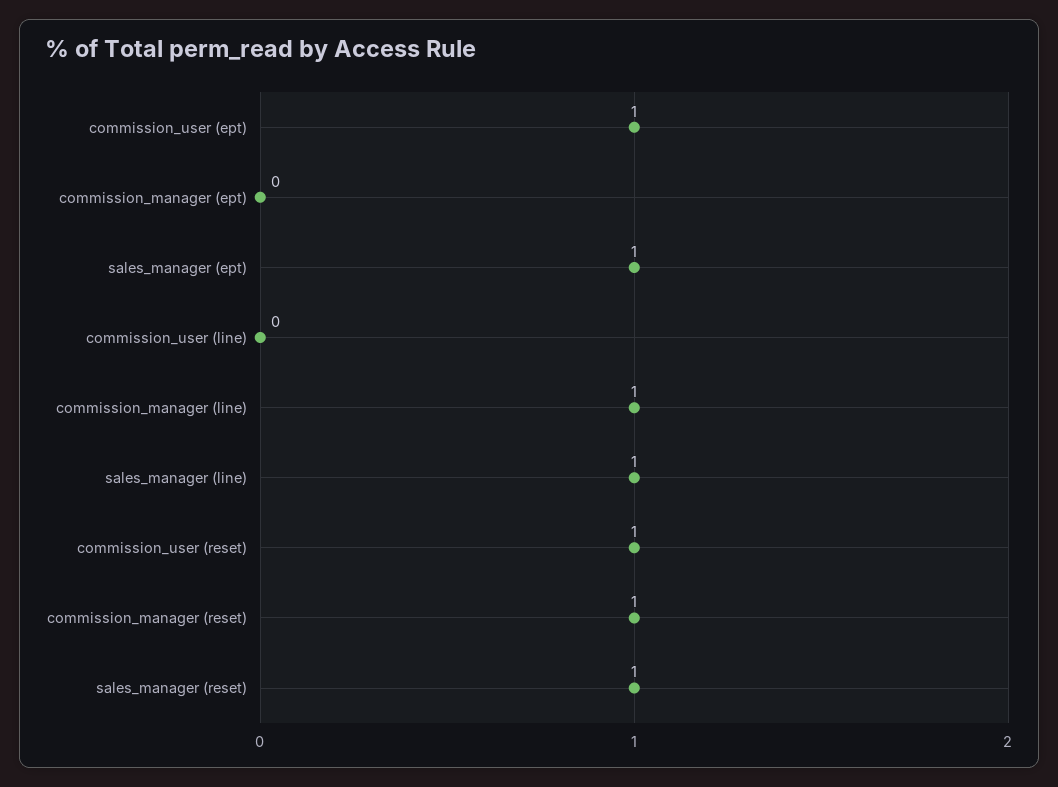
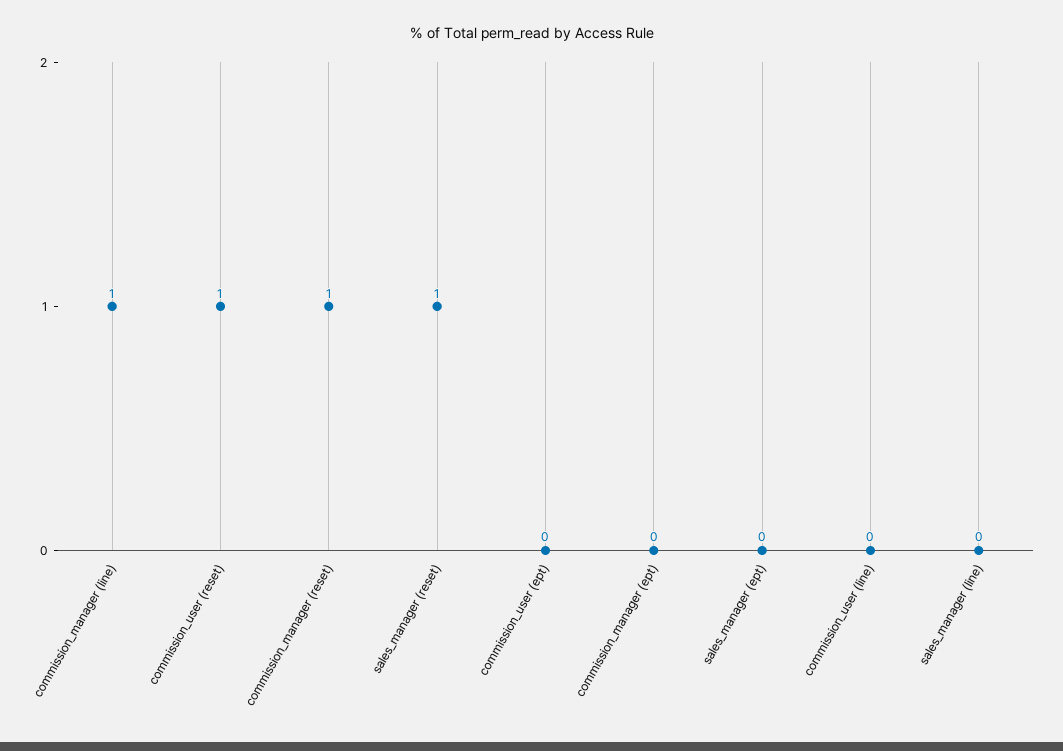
commission_user (ept): 1 -> 0
sales_manager (ept): 1 -> 0
sales_manager (line): 1 -> 0

